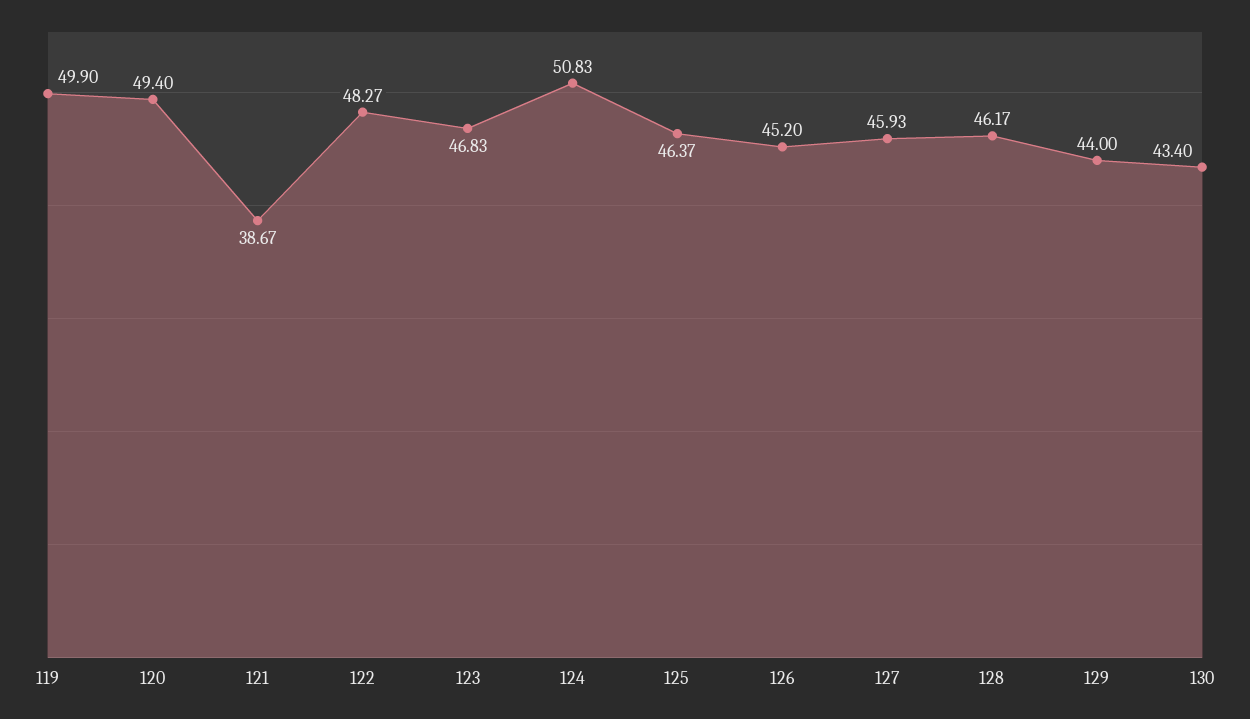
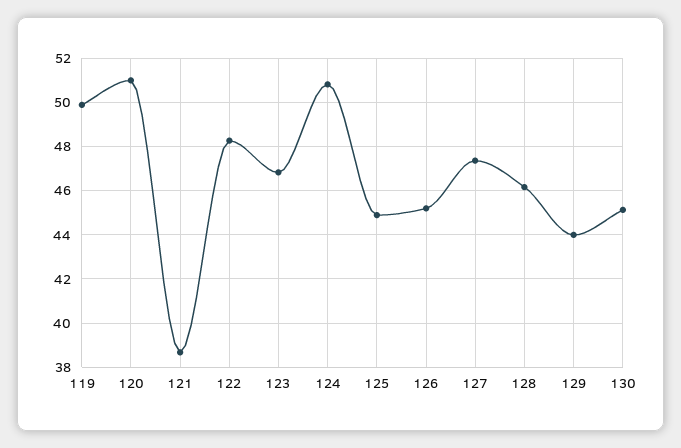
120: 49.4 -> 51
125: 46.37 -> 45
127: 45.93 -> 47.5
130: 43.4 -> 45

